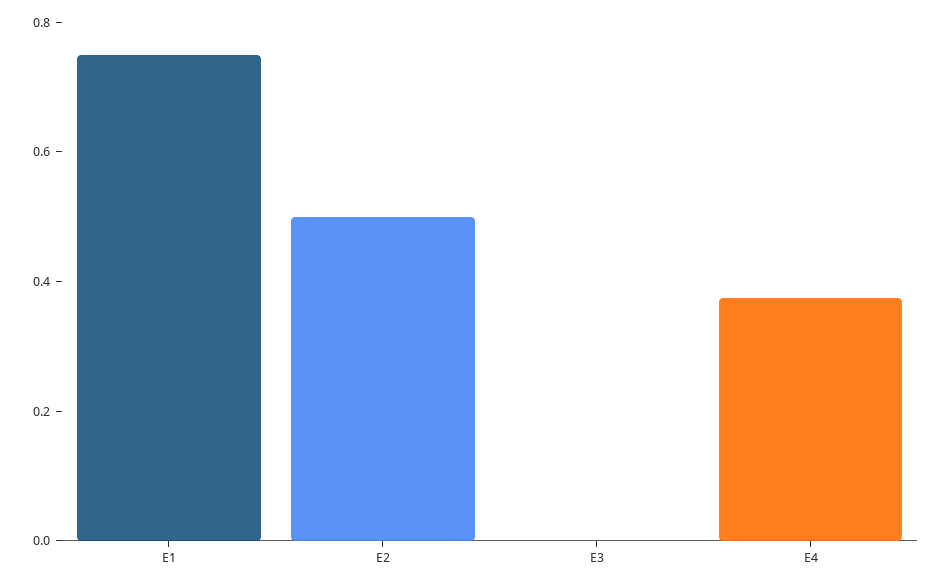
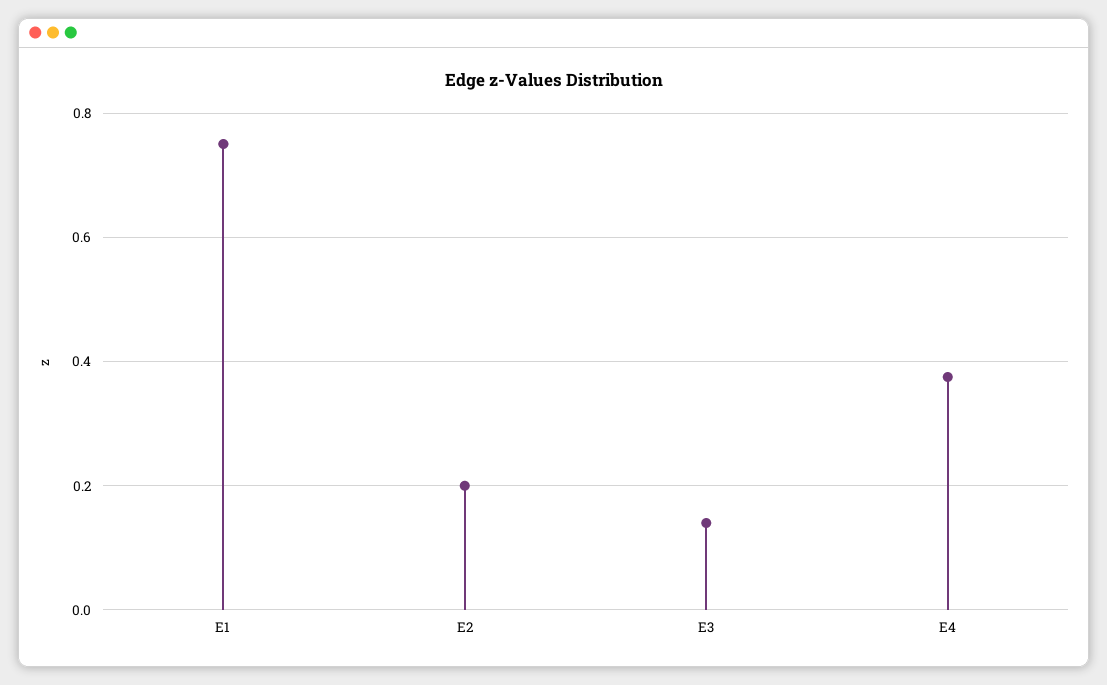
E2: 0.5 -> 0.2
E3: 0 -> 0.14

